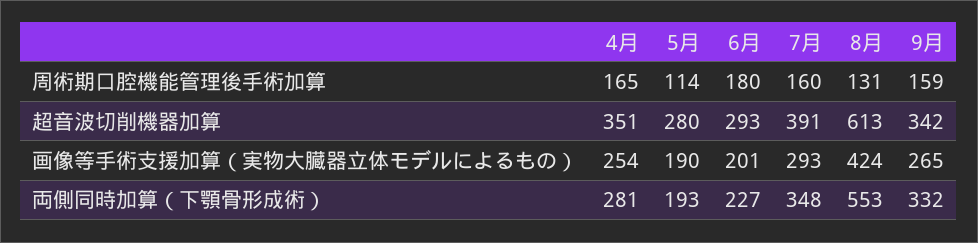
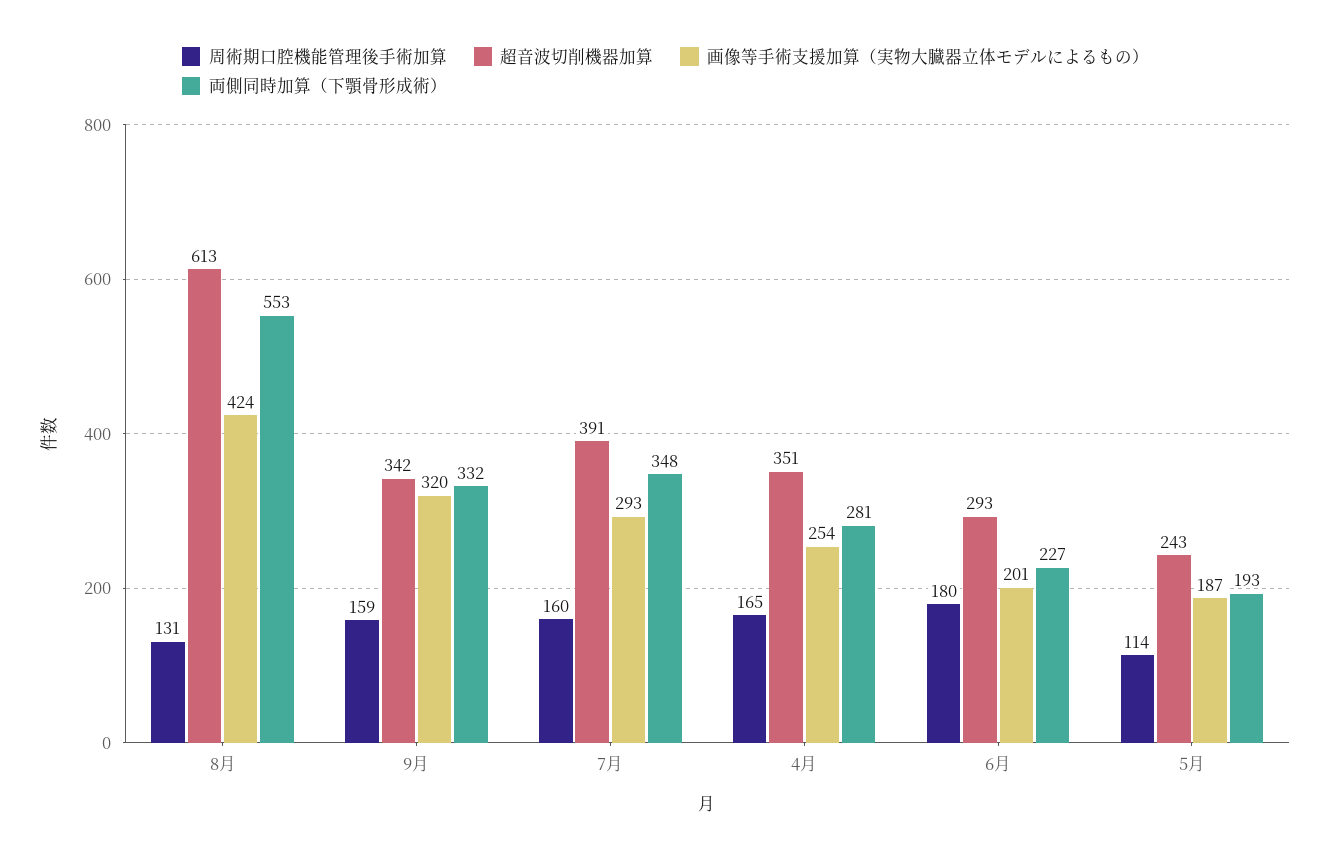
超音波切削機器加算, 5月: 280 -> 243
画像等手術支援加算（実物大臓器立体モデルによるもの）, 5月: 190 -> 187
画像等手術支援加算（実物大臓器立体モデルによるもの）, 9月: 265 -> 320

